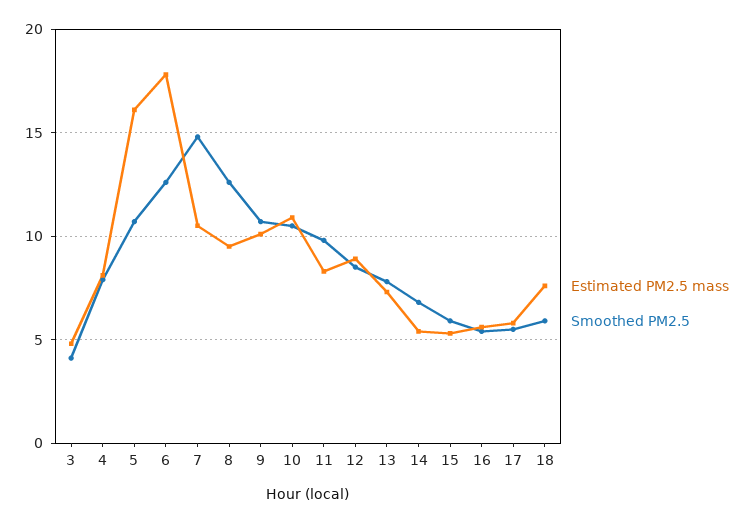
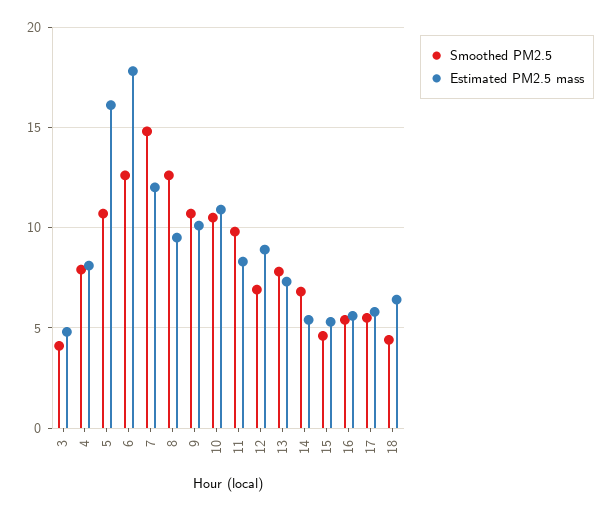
Estimated PM2.5 mass, 7: 10.5 -> 12
Smoothed PM2.5, 12: 8.5 -> 7
Smoothed PM2.5, 15: 6 -> 4.5
Estimated PM2.5 mass, 18: 7.5 -> 6.5
Smoothed PM2.5, 18: 6 -> 4.5

